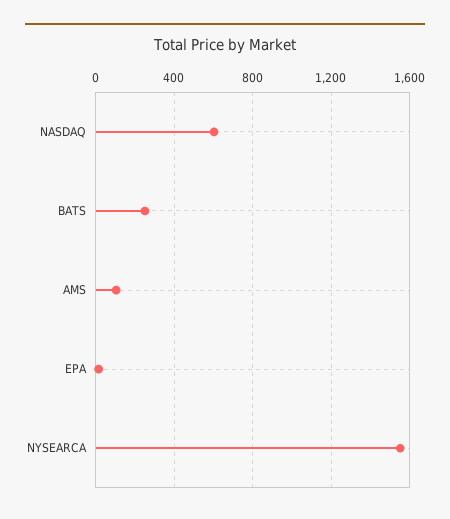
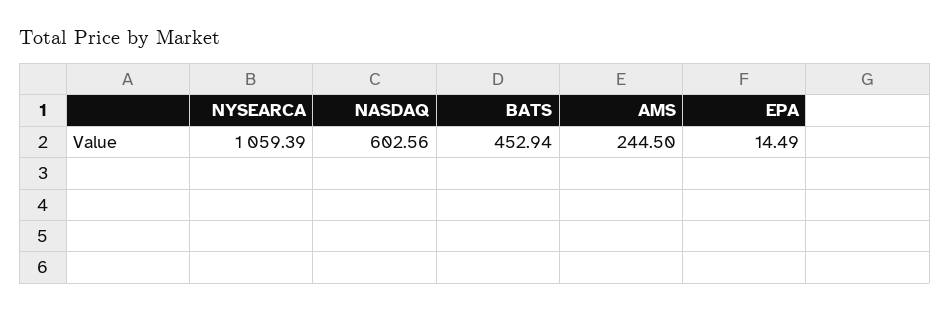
BATS: 250 -> 452.94
AMS: 100 -> 244.5
NYSEARCA: 1550 -> 1059.39

